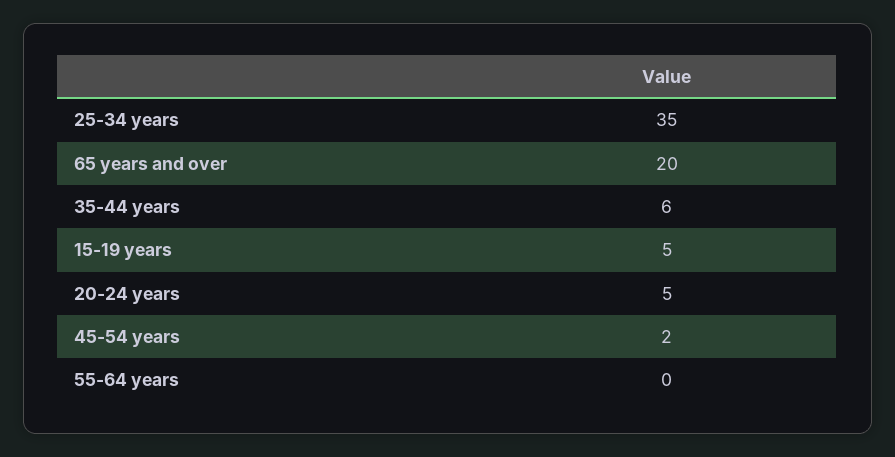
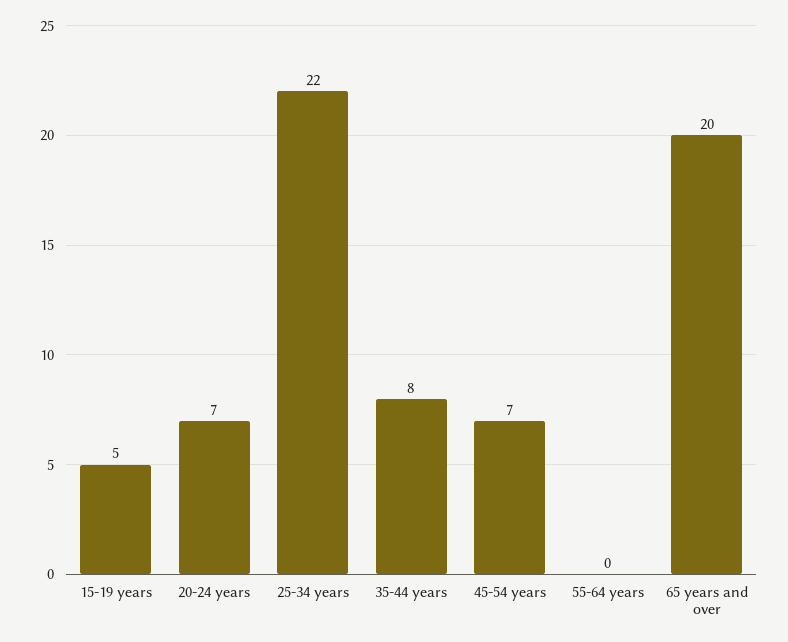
25-34 years: 35 -> 22
35-44 years: 6 -> 8
20-24 years: 5 -> 7
45-54 years: 2 -> 7

